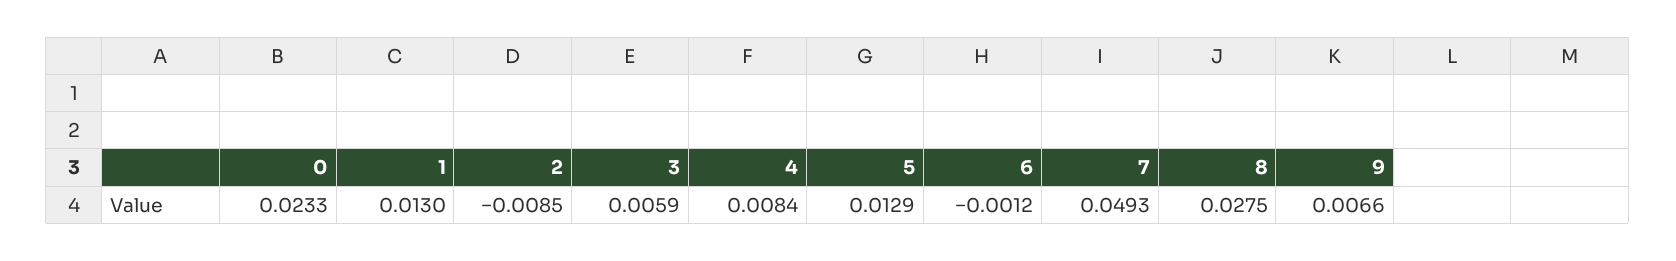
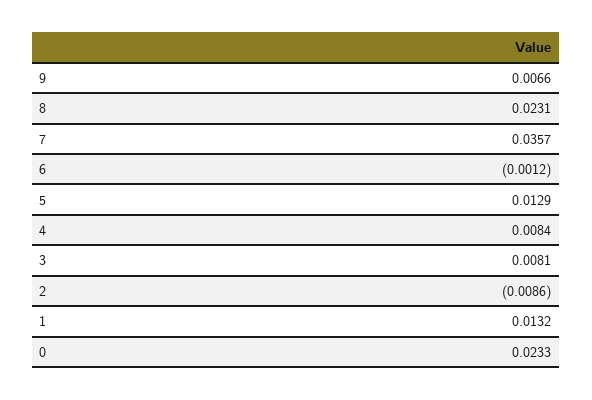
1: 0.013 -> 0.0132
2: -0.0085 -> -0.0086
3: 0.0059 -> 0.0081
7: 0.0493 -> 0.0357
8: 0.0275 -> 0.0231

